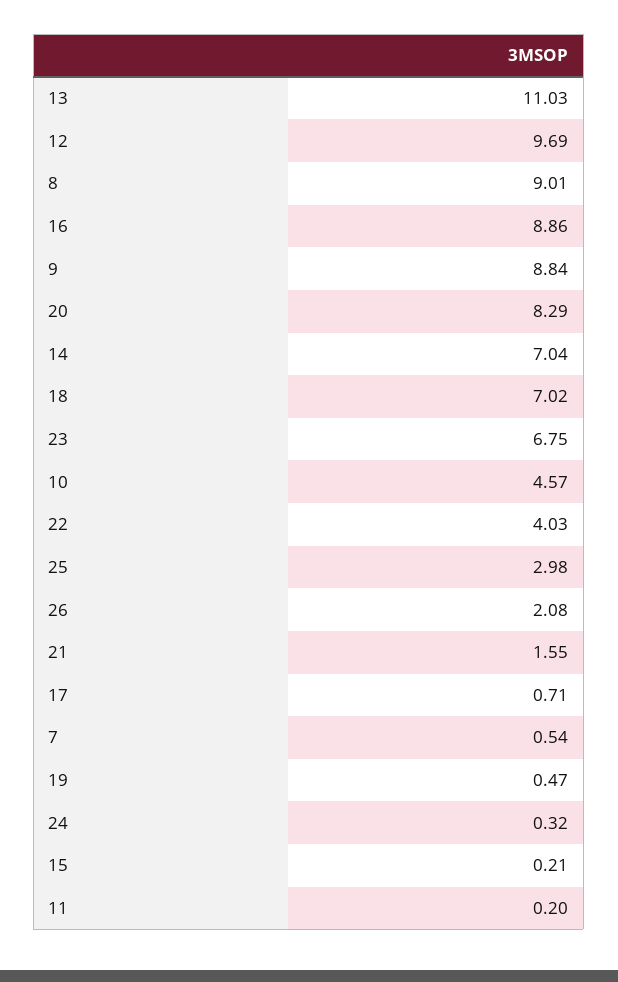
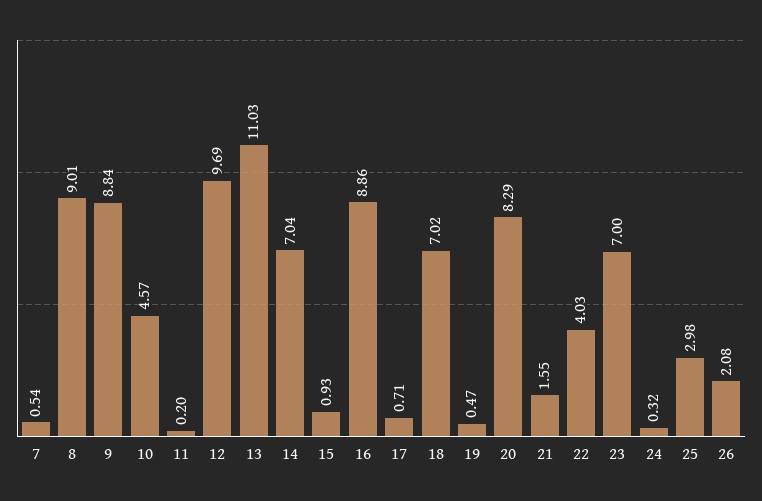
23: 6.75 -> 7
15: 0.21 -> 0.93

